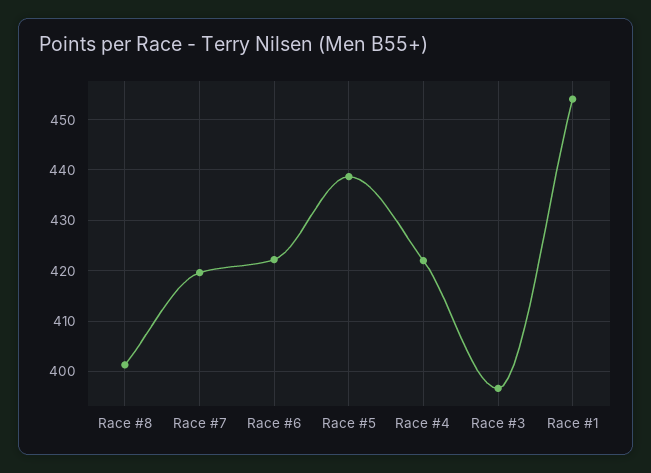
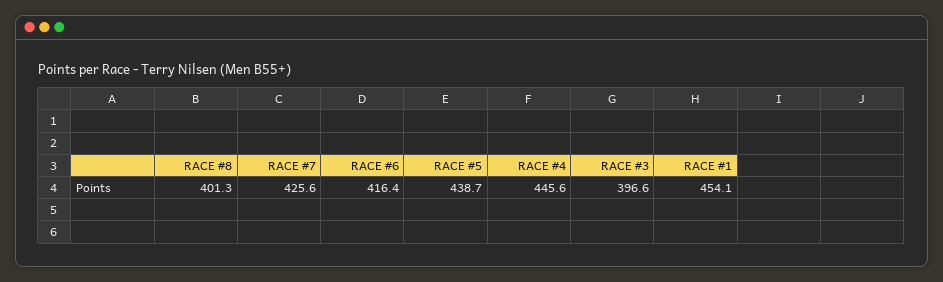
Race #7: 420 -> 425.6
Race #6: 422 -> 416.4
Race #4: 422 -> 445.6

